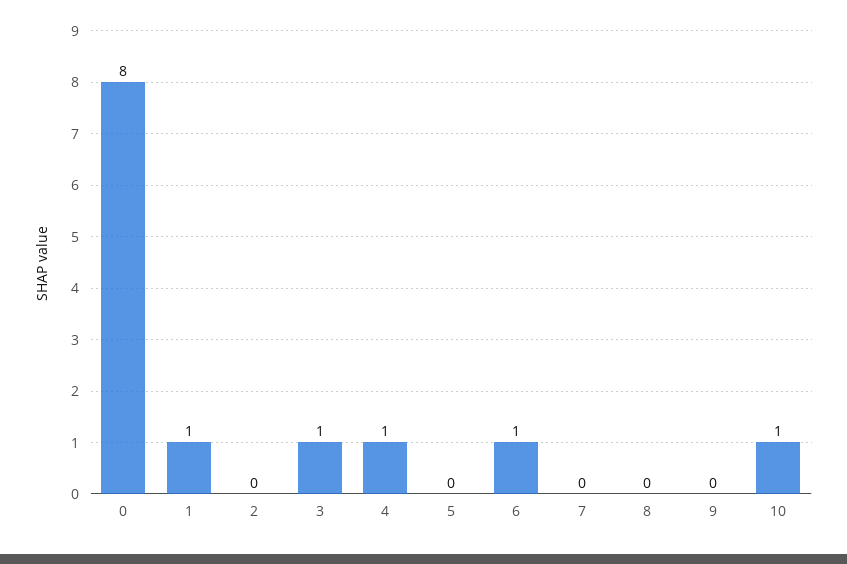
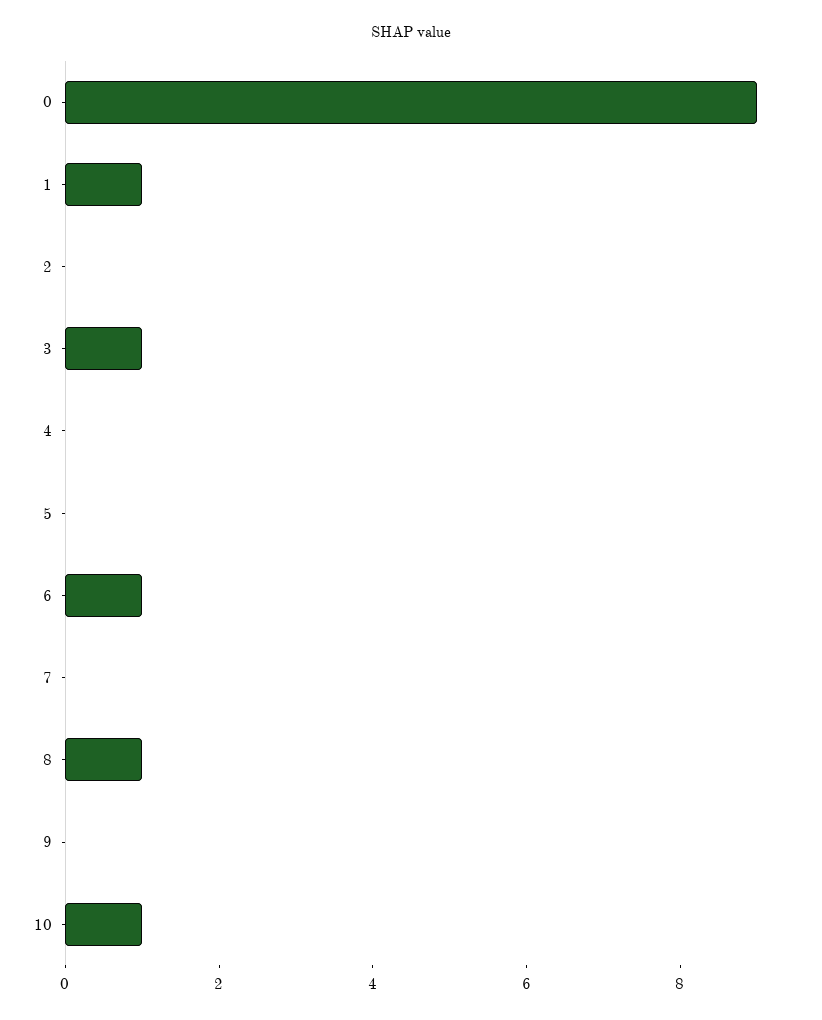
0: 8 -> 9
4: 1 -> 0
8: 0 -> 1

